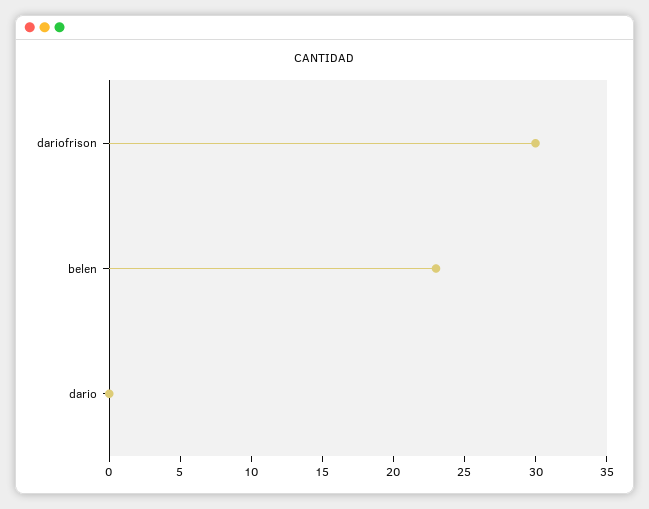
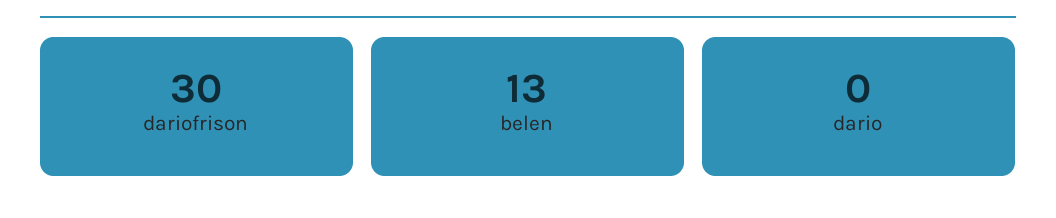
belen: 23 -> 13

